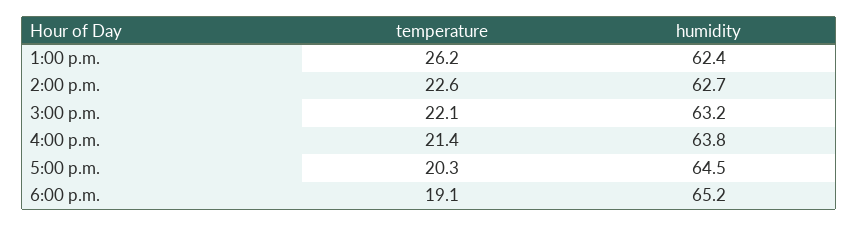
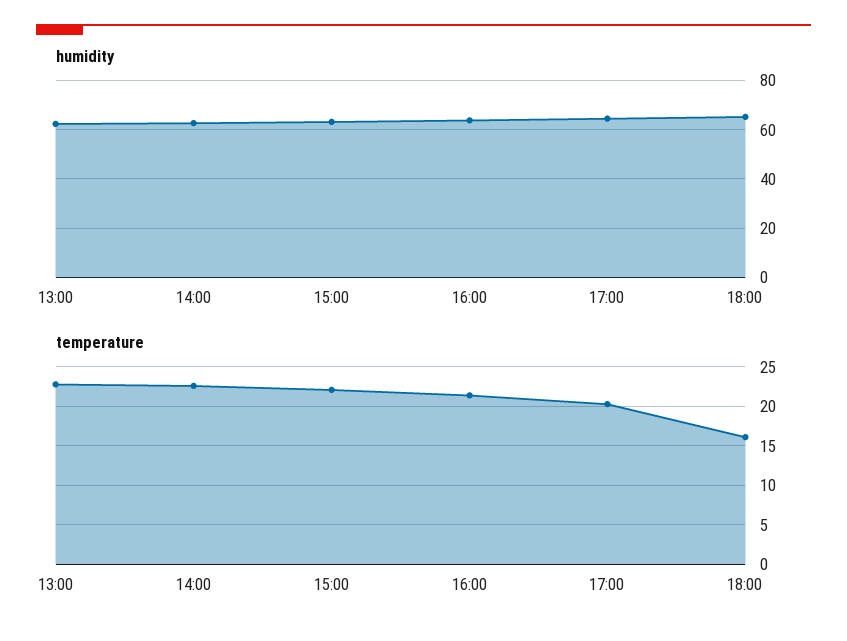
temperature, 1:00 p.m.: 26.2 -> 23
temperature, 6:00 p.m.: 19.1 -> 16

